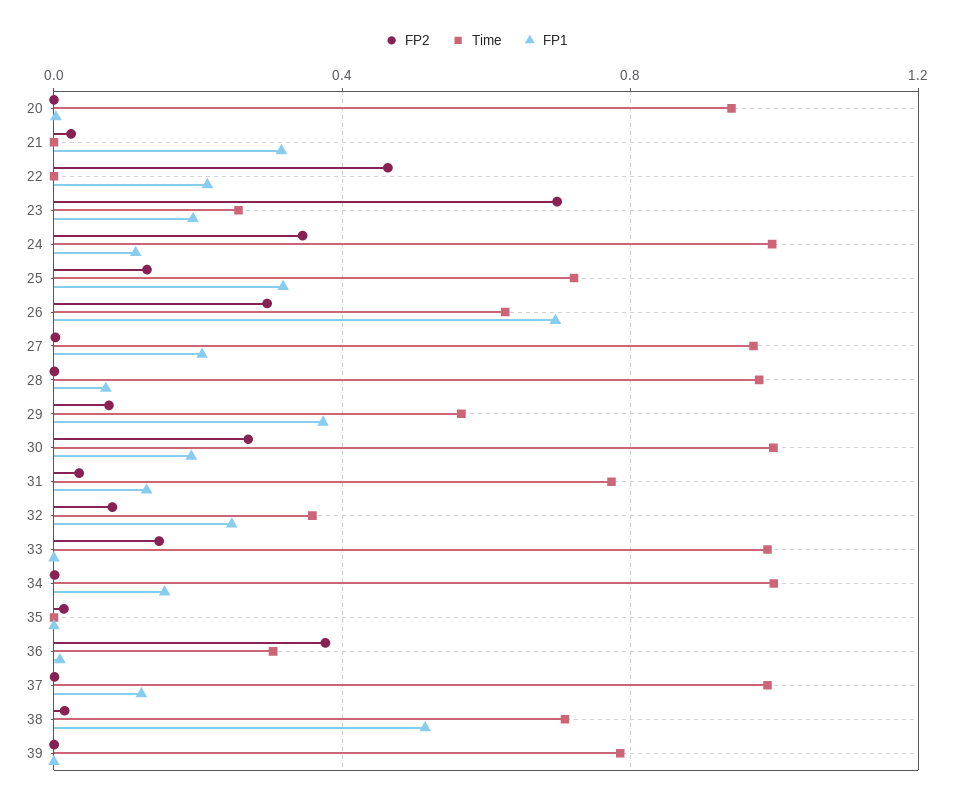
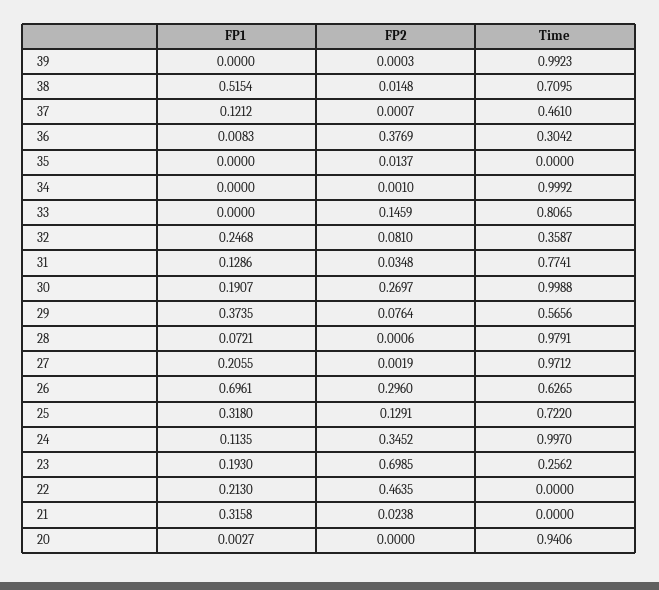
Time, 33: 1 -> 0.8065
FP1, 34: 0.15 -> 0
Time, 37: 1 -> 0.461
Time, 39: 0.8 -> 0.9923

